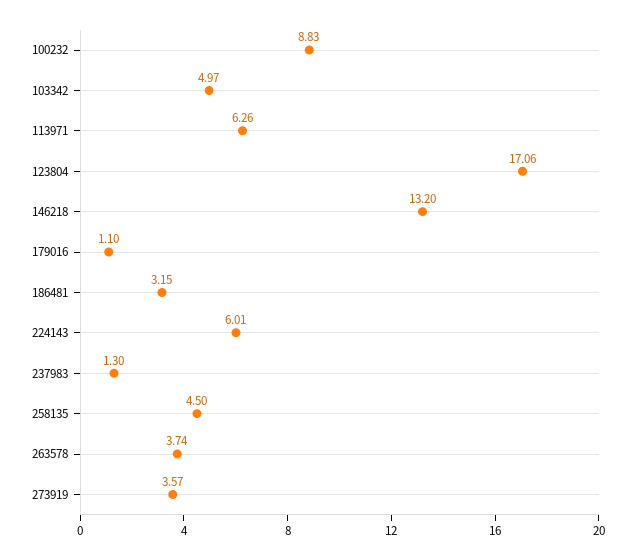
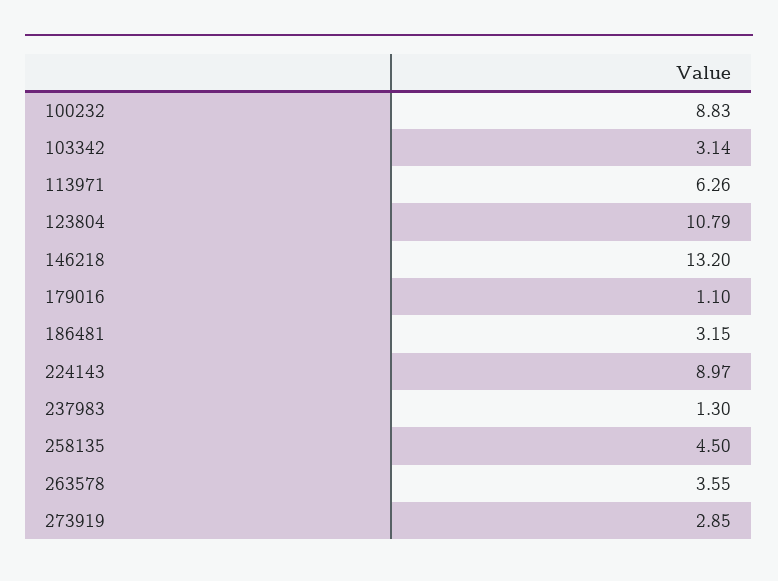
103342: 4.97 -> 3.14
123804: 17.06 -> 10.79
224143: 6.01 -> 8.97
263578: 3.74 -> 3.55
273919: 3.57 -> 2.85

